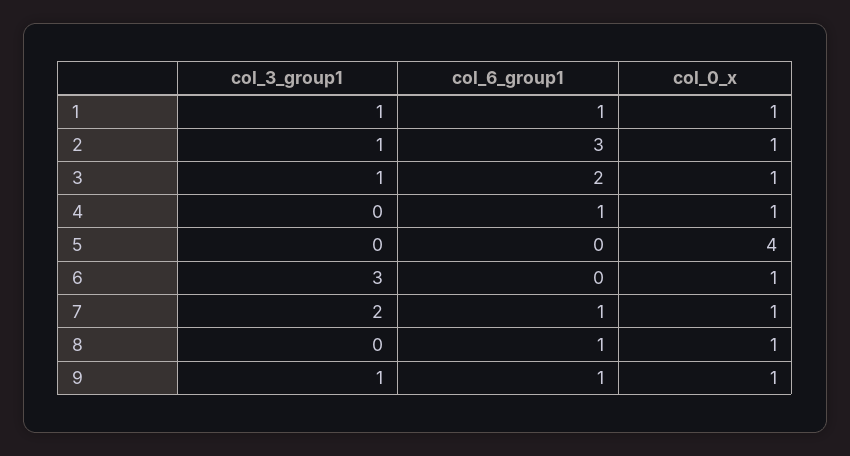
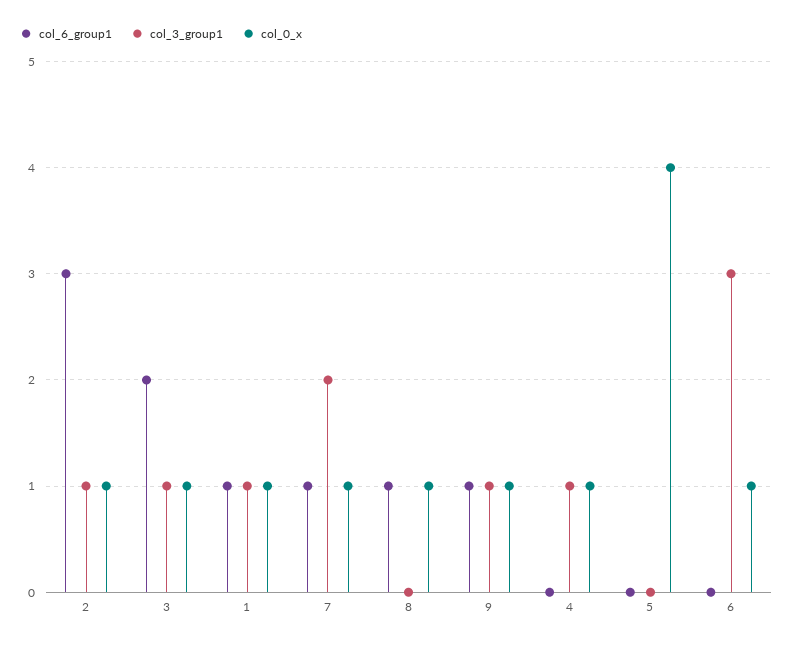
col_3_group1, 4: 0 -> 1
col_6_group1, 4: 1 -> 0

